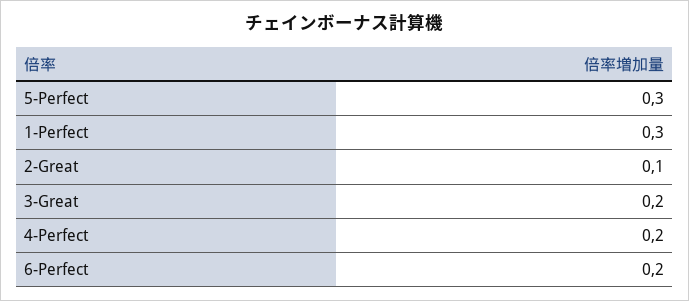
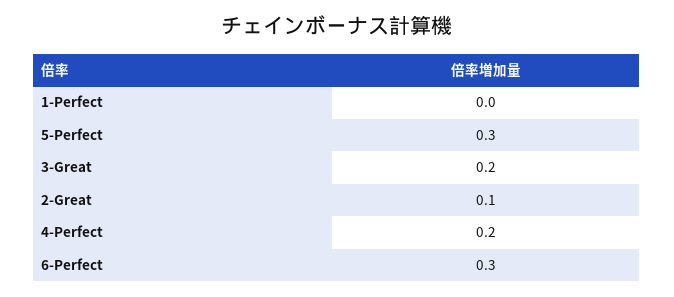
1-Perfect: 0.3 -> 0
6-Perfect: 0.2 -> 0.3

